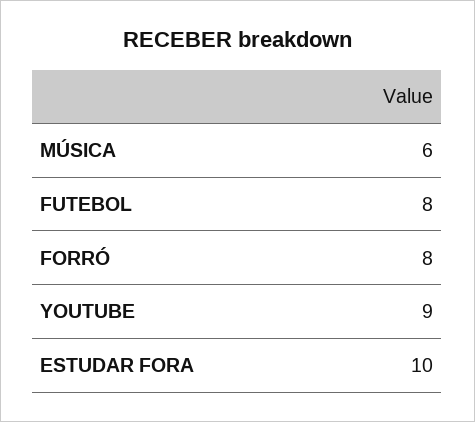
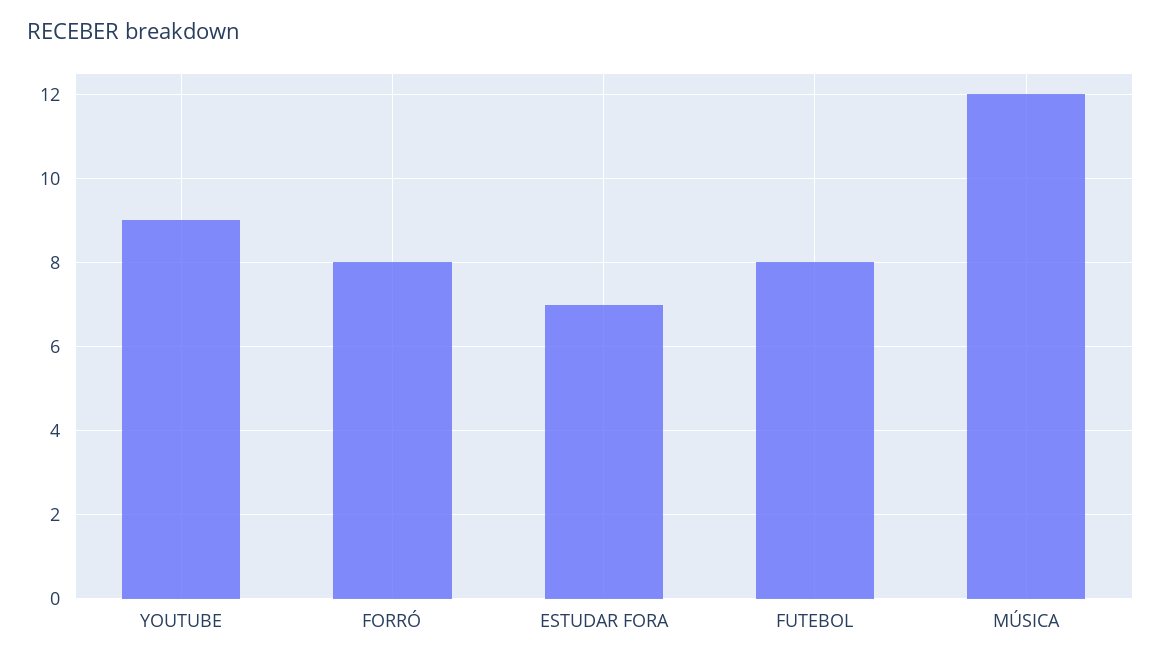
MÚSICA: 6 -> 12
ESTUDAR FORA: 10 -> 7

